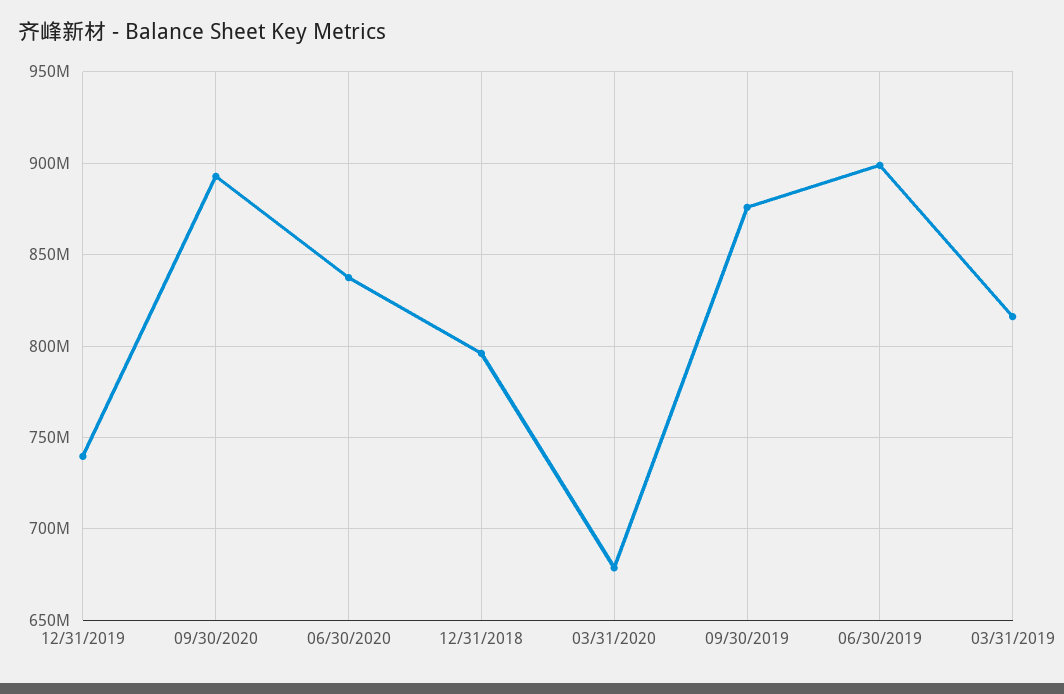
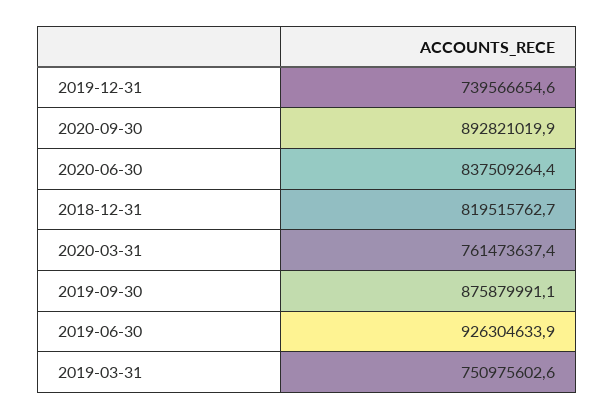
12/31/2018: 795000000 -> 819515762.7
03/31/2020: 680000000 -> 761473637.4
06/30/2019: 900000000 -> 926304633.9
03/31/2019: 815000000 -> 750975602.6

